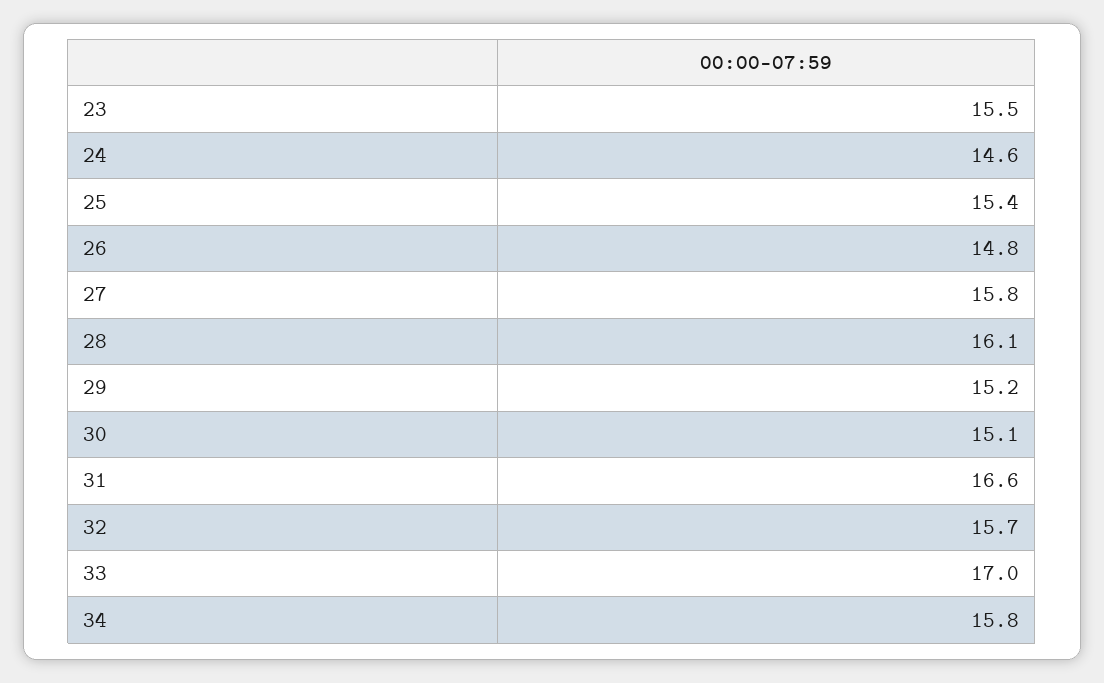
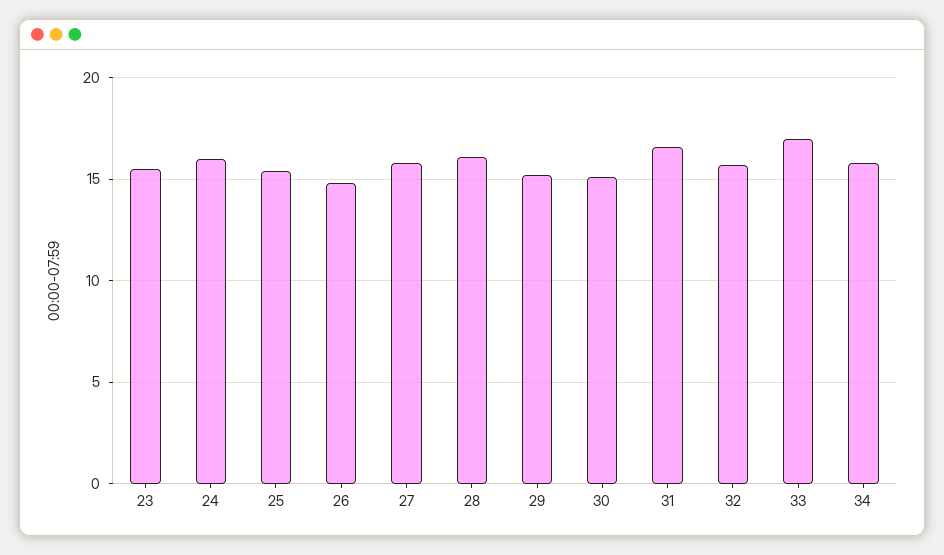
24: 14.6 -> 16

